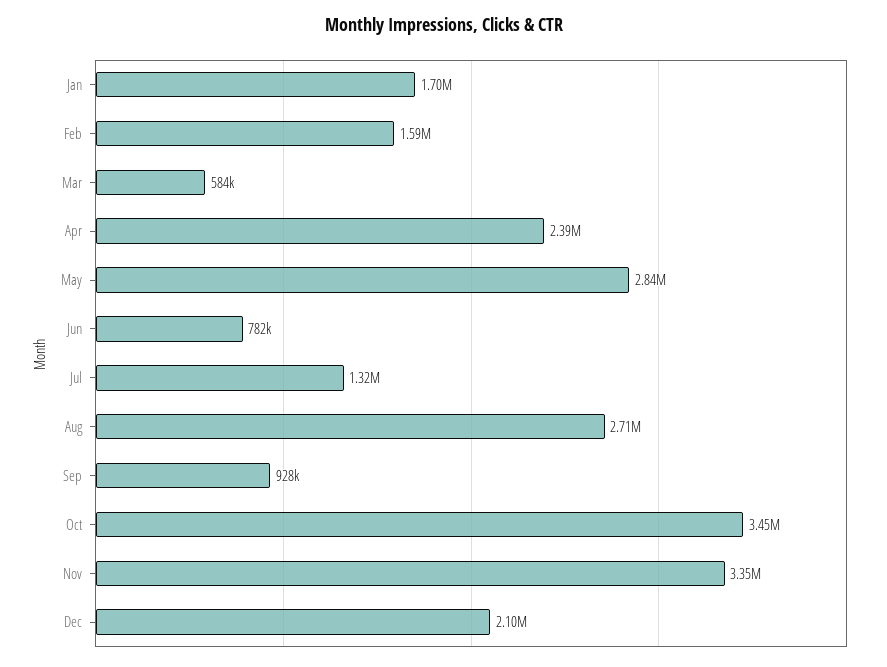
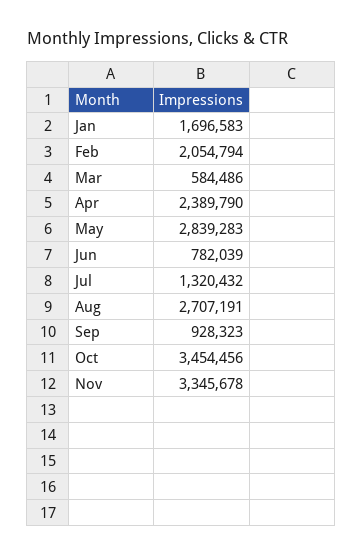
Feb: 1590000 -> 2054794
Dec: 2100000 -> none

